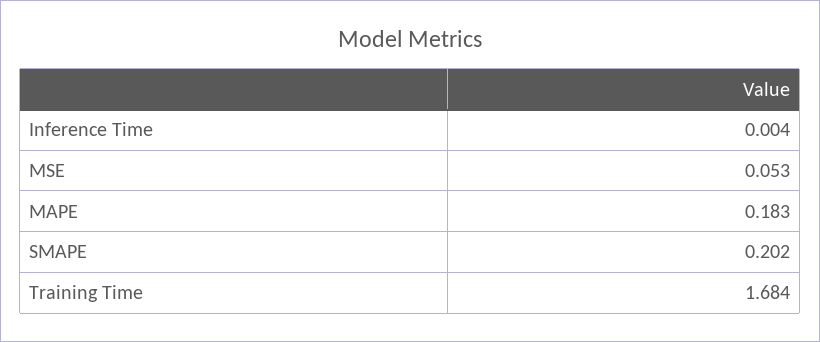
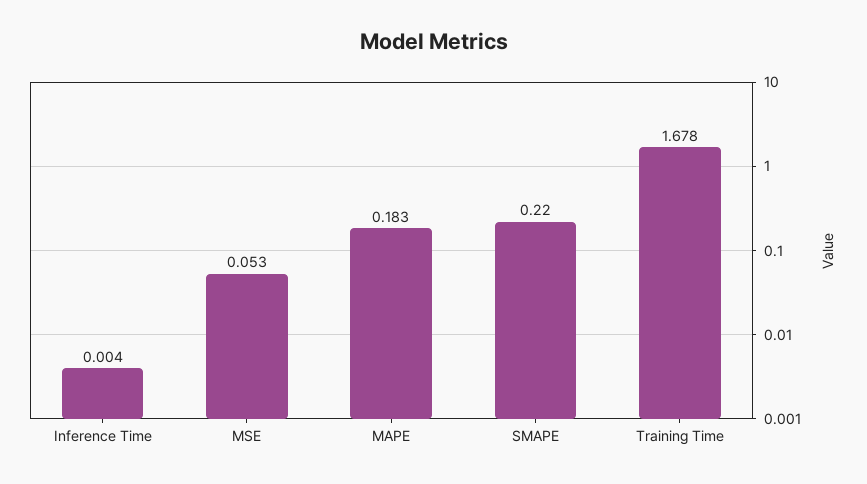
SMAPE: 0.202 -> 0.22
Training Time: 1.684 -> 1.678

